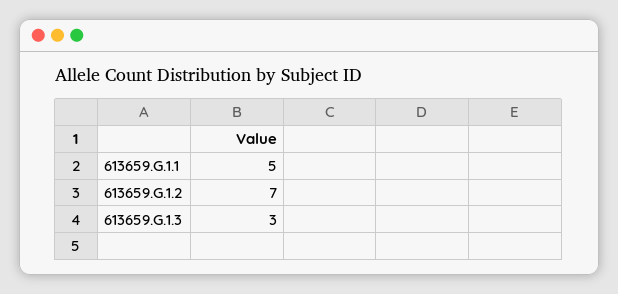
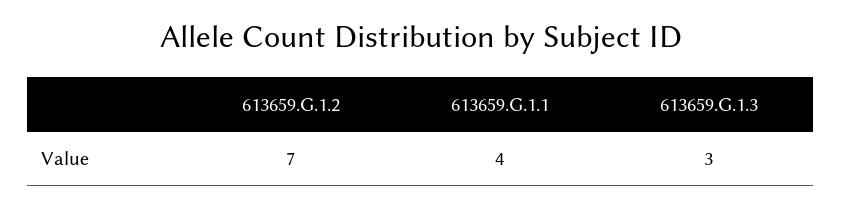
613659.G.1.1: 5 -> 4

